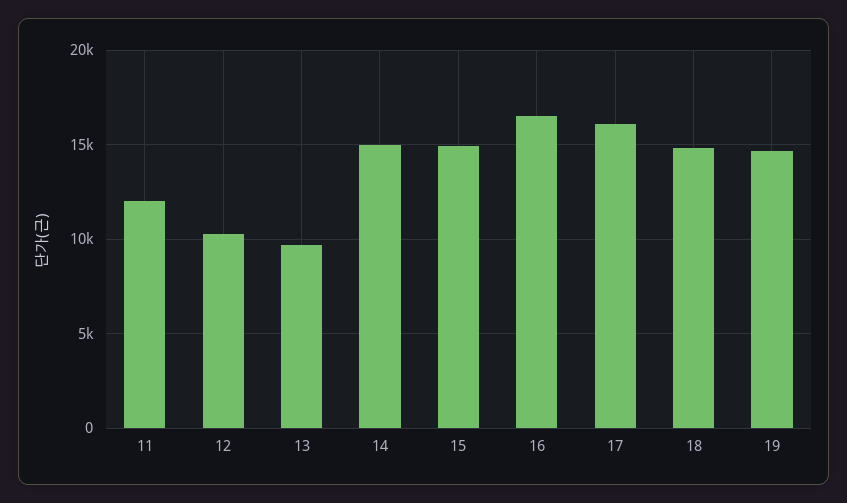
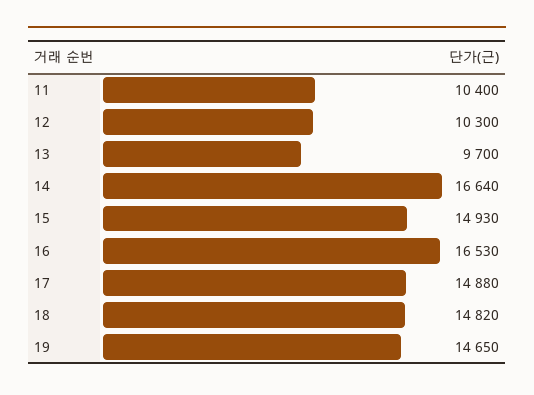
11: 12000 -> 10400
14: 15000 -> 16640
17: 16000 -> 14880

